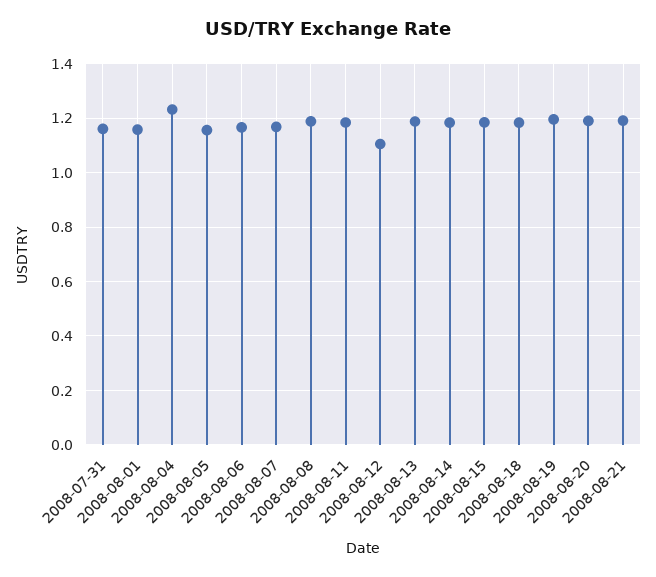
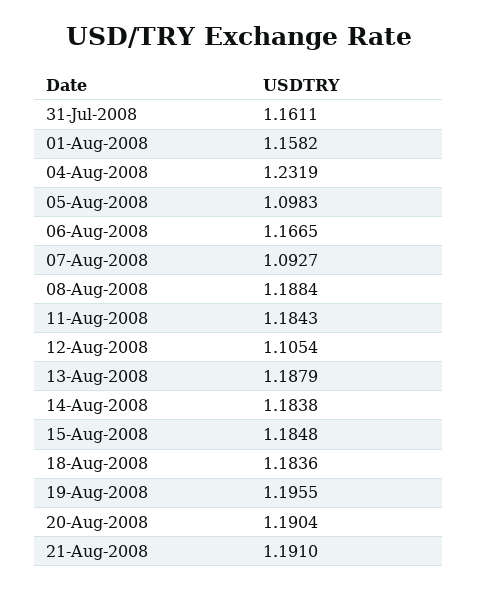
2008-08-05: 1.15 -> 1.0983
2008-08-07: 1.175 -> 1.0927

